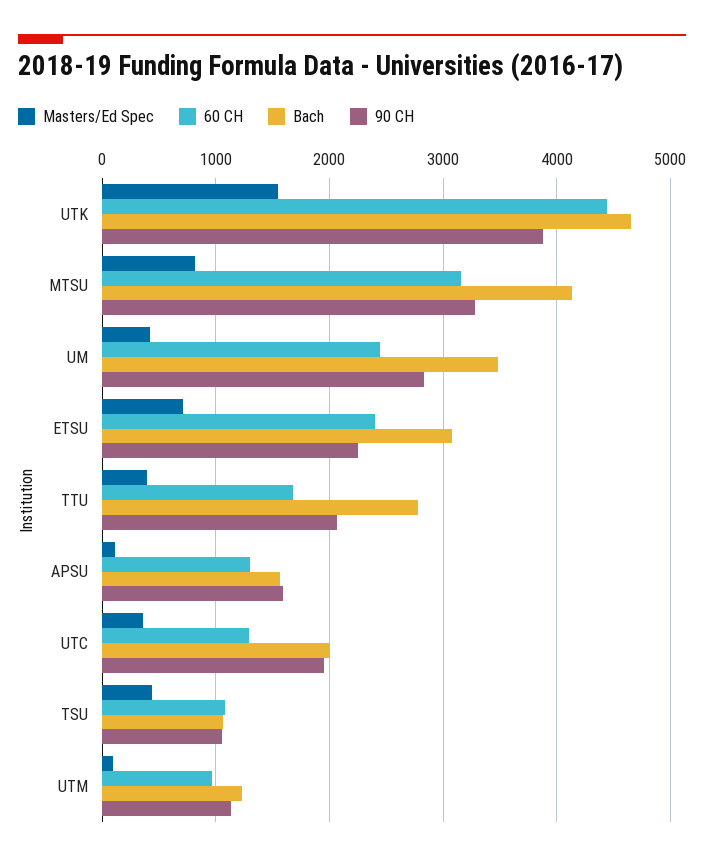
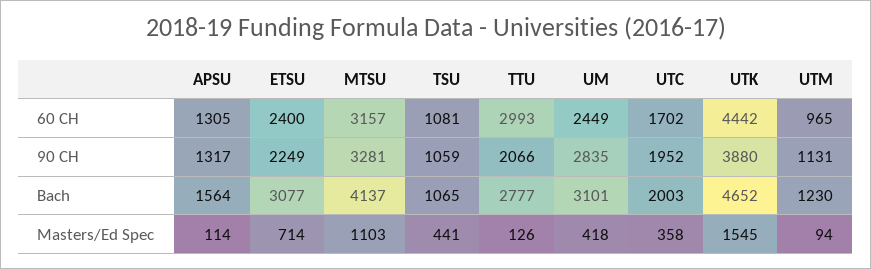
Masters/Ed Spec, MTSU: 800 -> 1103
Bach, UM: 3500 -> 3101
Masters/Ed Spec, TTU: 400 -> 126
60 CH, TTU: 1700 -> 2993
90 CH, APSU: 1600 -> 1317
60 CH, UTC: 1300 -> 1702

